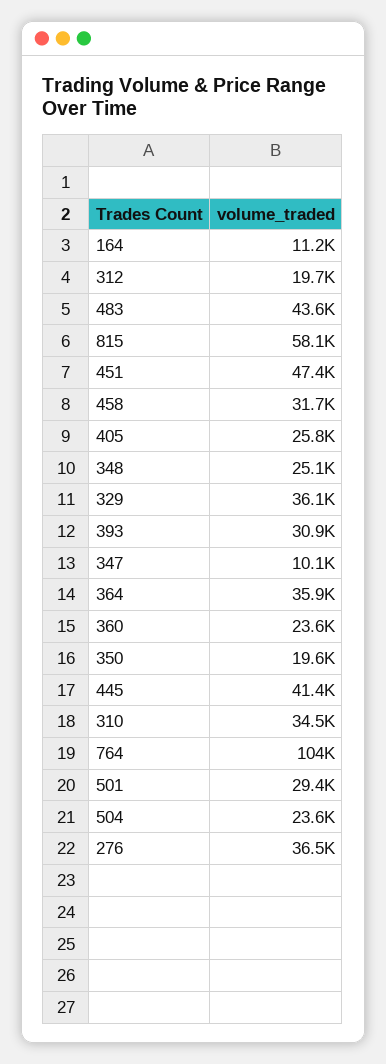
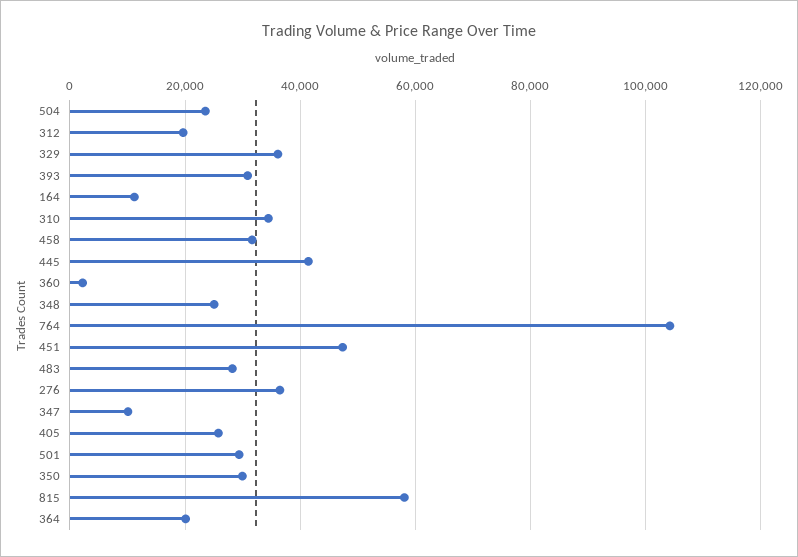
483: 43600 -> 28000
364: 35900 -> 20000
360: 23600 -> 2000
350: 19600 -> 30000

